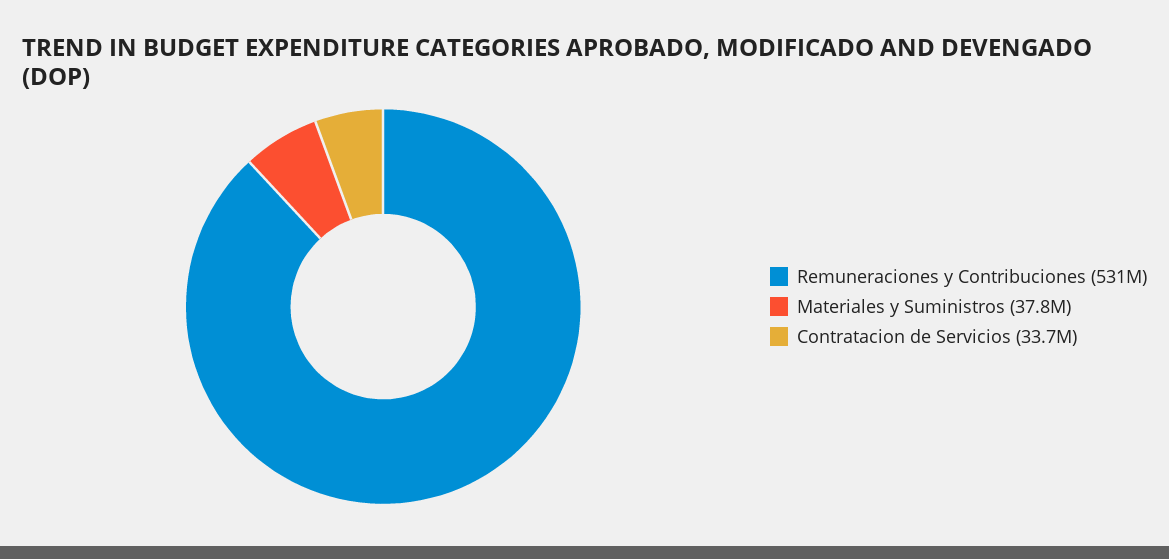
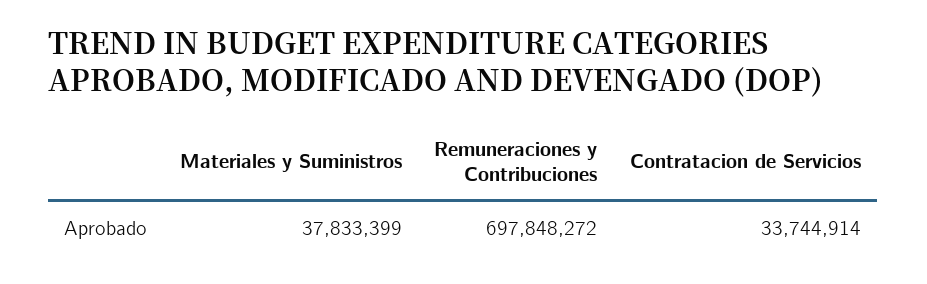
Remuneraciones y Contribuciones: 531000000 -> 697848272

